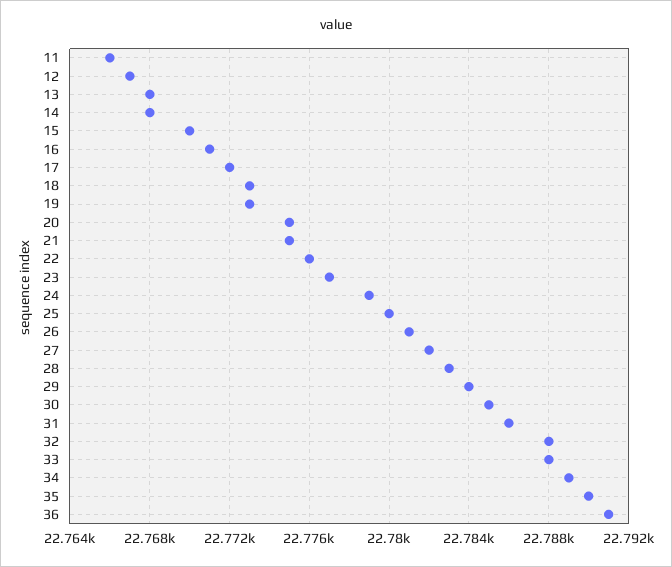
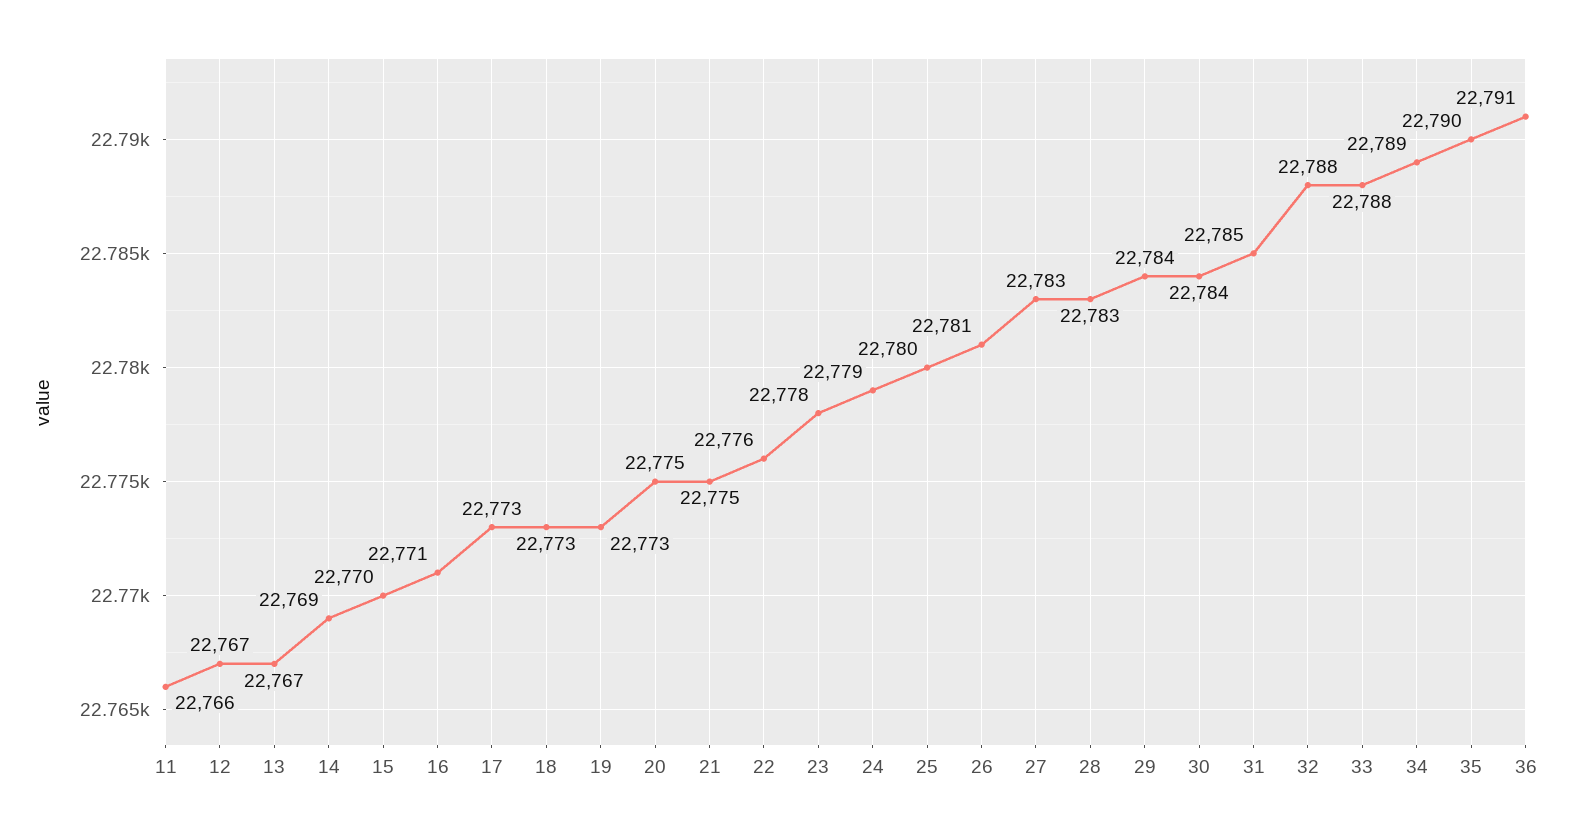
13: 22768 -> 22767
14: 22768 -> 22769
17: 22772 -> 22773
23: 22777 -> 22778
27: 22782 -> 22783
30: 22785 -> 22784
31: 22786 -> 22785

